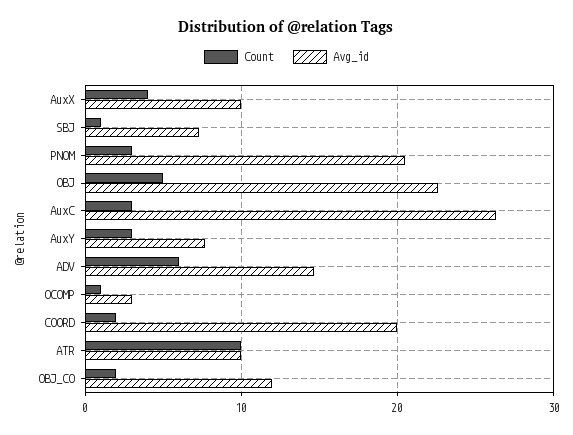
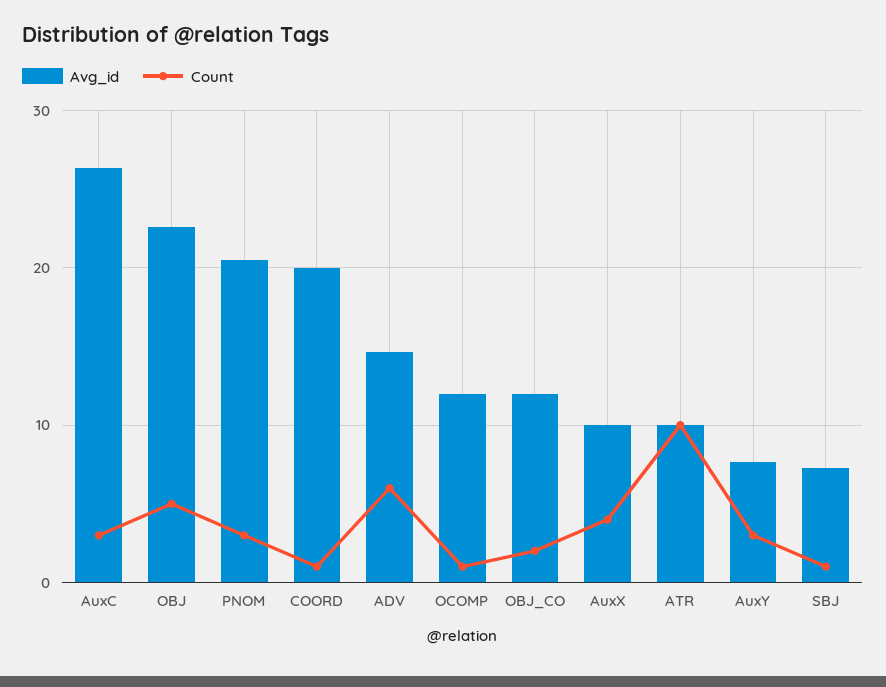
Avg_id, OCOMP: 3 -> 12
Count, COORD: 2 -> 1

